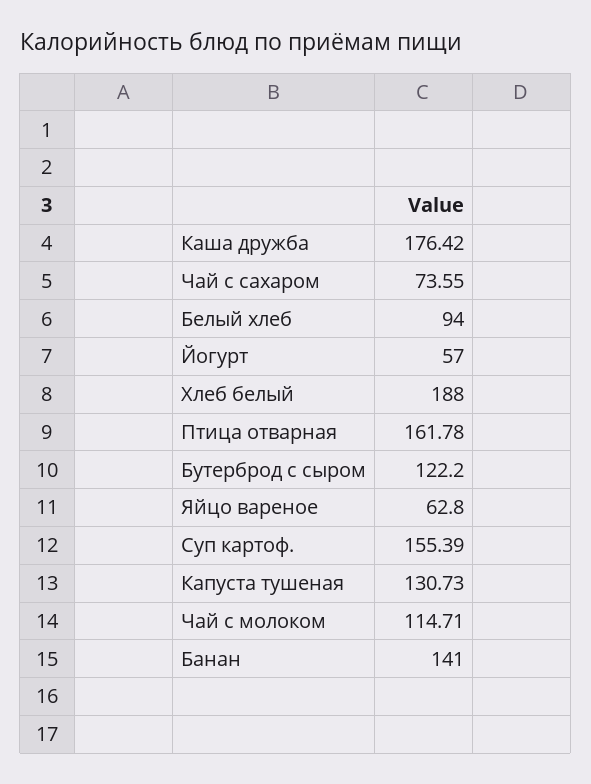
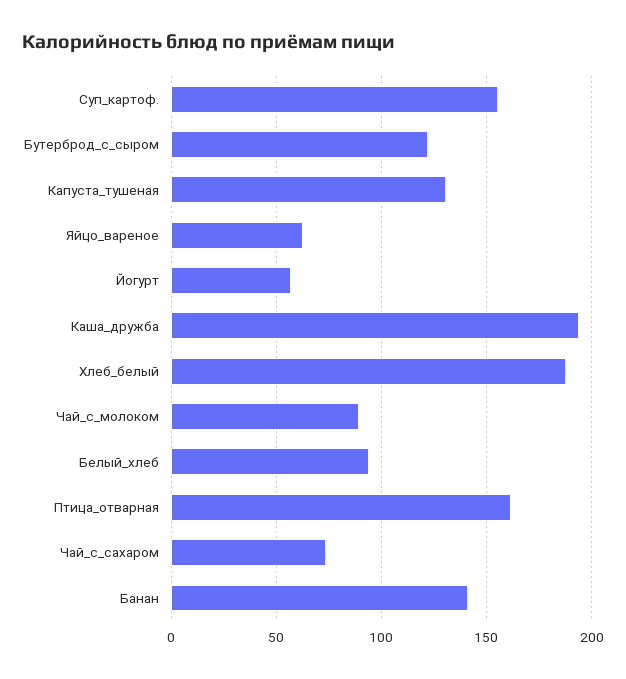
Каша дружба: 176.42 -> 195
Чай с молоком: 114.71 -> 90

